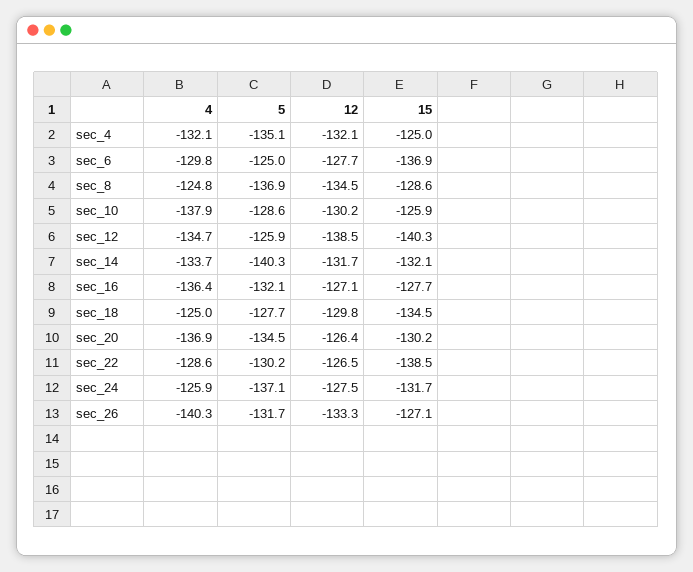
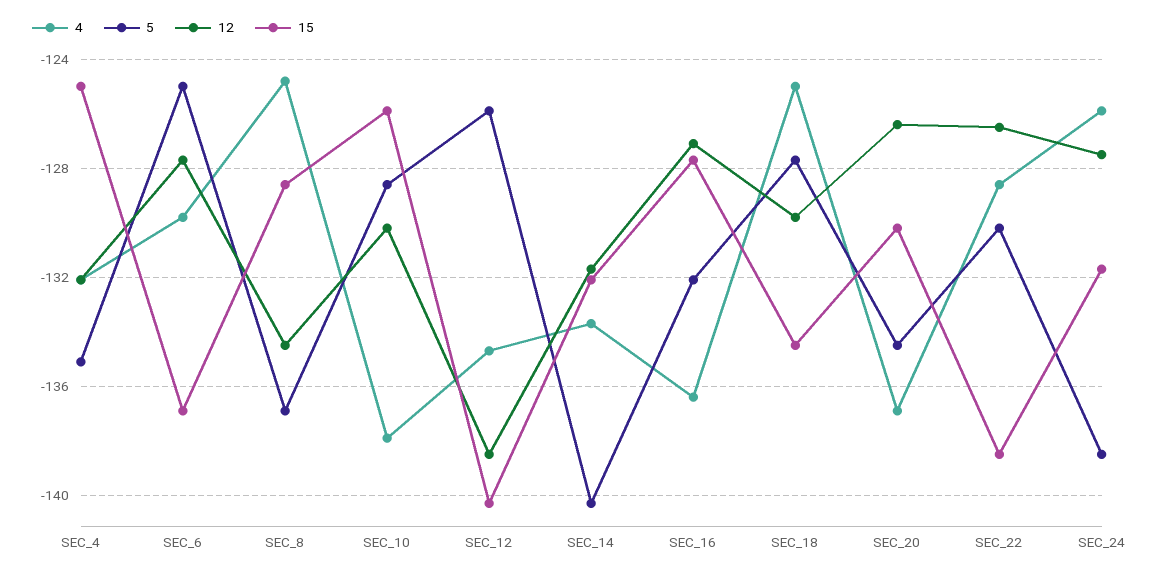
5, sec_24: -137.1 -> -138.5
4, sec_26: -140.3 -> none
5, sec_26: -131.7 -> none
12, sec_26: -133.3 -> none
15, sec_26: -127.1 -> none

